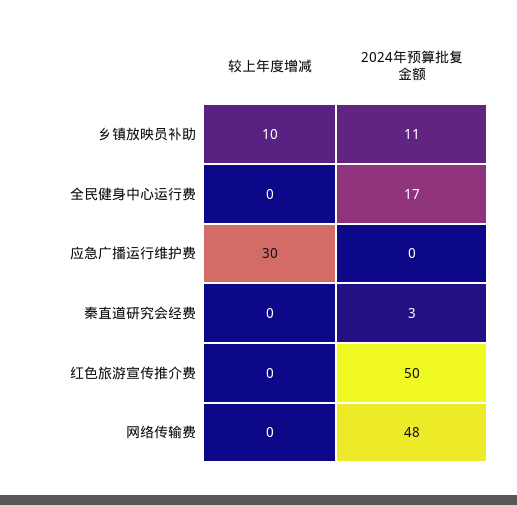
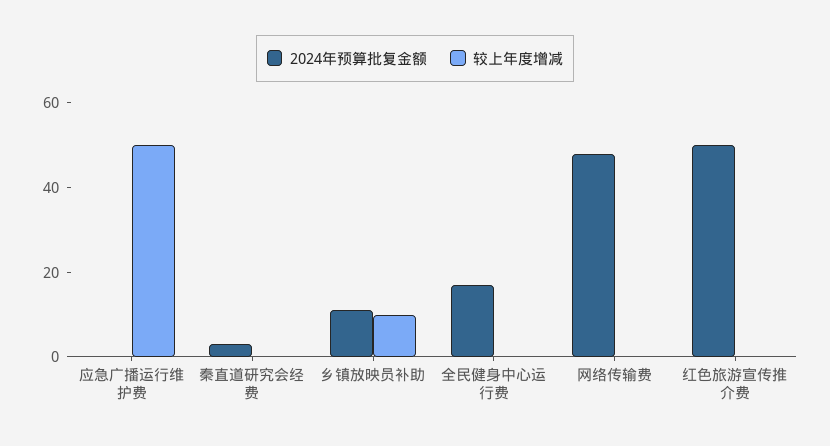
较上年度增减, 应急广播运行维护费: 30 -> 50

